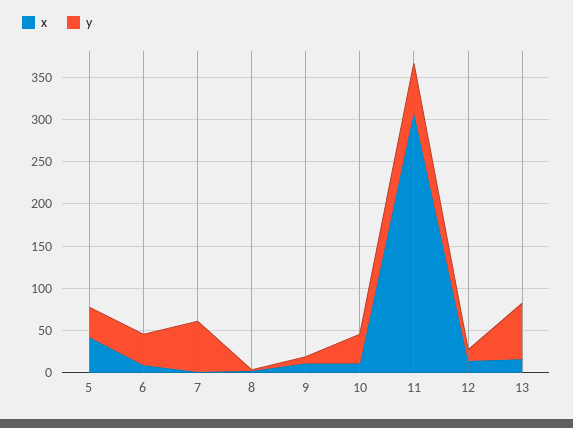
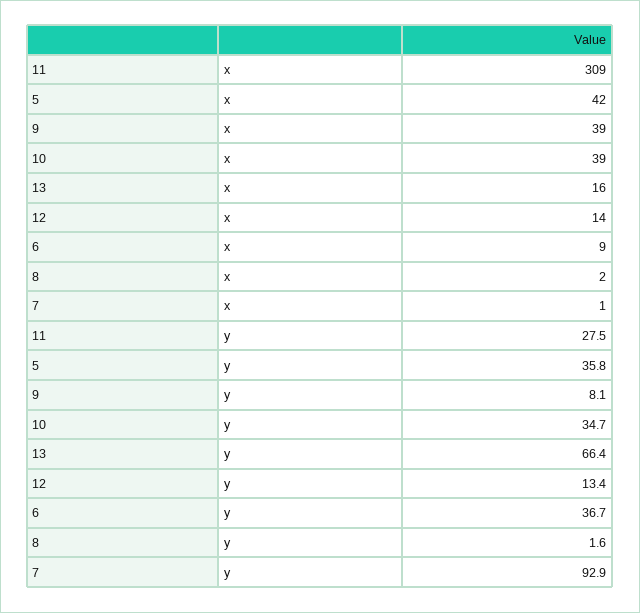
y, 7: 60 -> 92.9
x, 9: 10 -> 39
x, 10: 10 -> 39
y, 11: 60 -> 27.5

